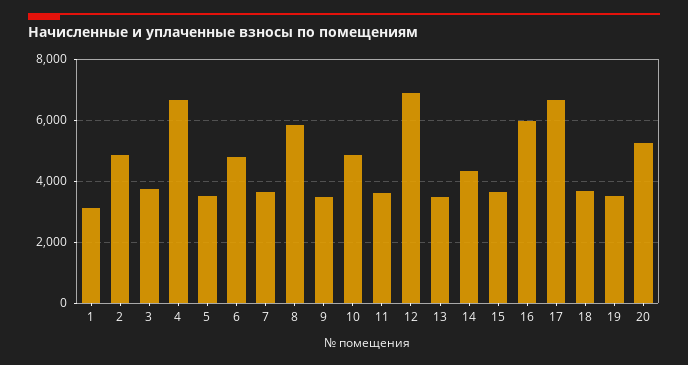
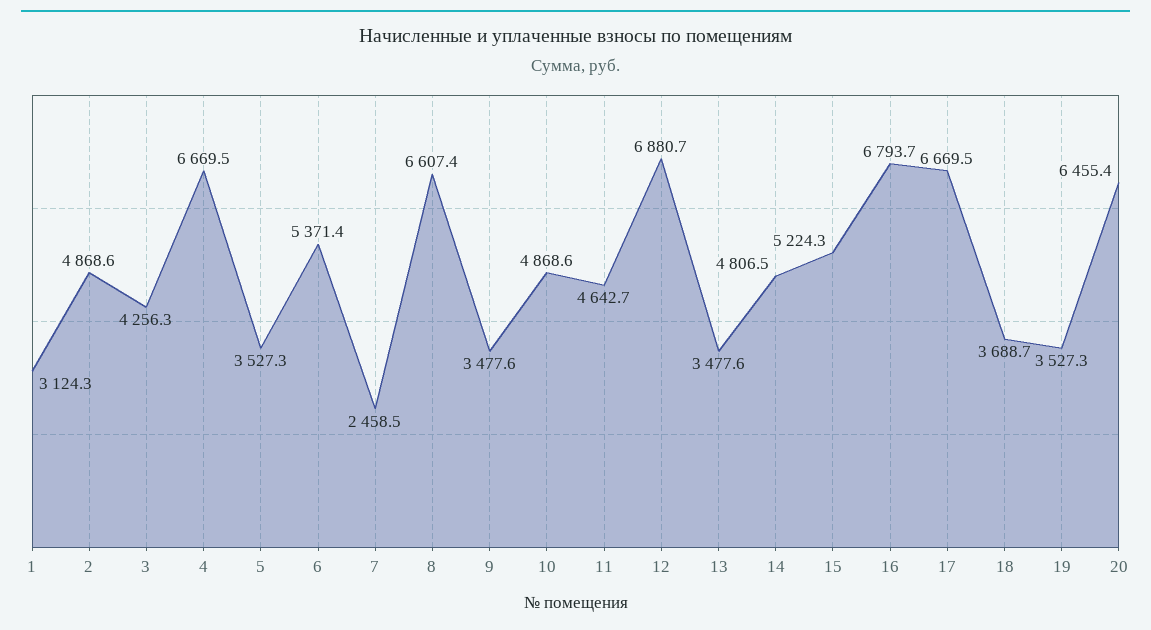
3: 3800 -> 4256.3
6: 4800 -> 5371.4
7: 3600 -> 2458.5
8: 5800 -> 6607.4
11: 3600 -> 4642.7
14: 4400 -> 4806.5
15: 3600 -> 5224.3
16: 6000 -> 6793.7
20: 5200 -> 6455.4

